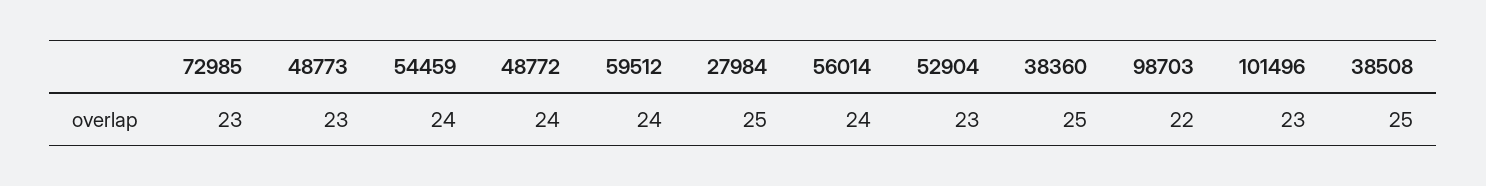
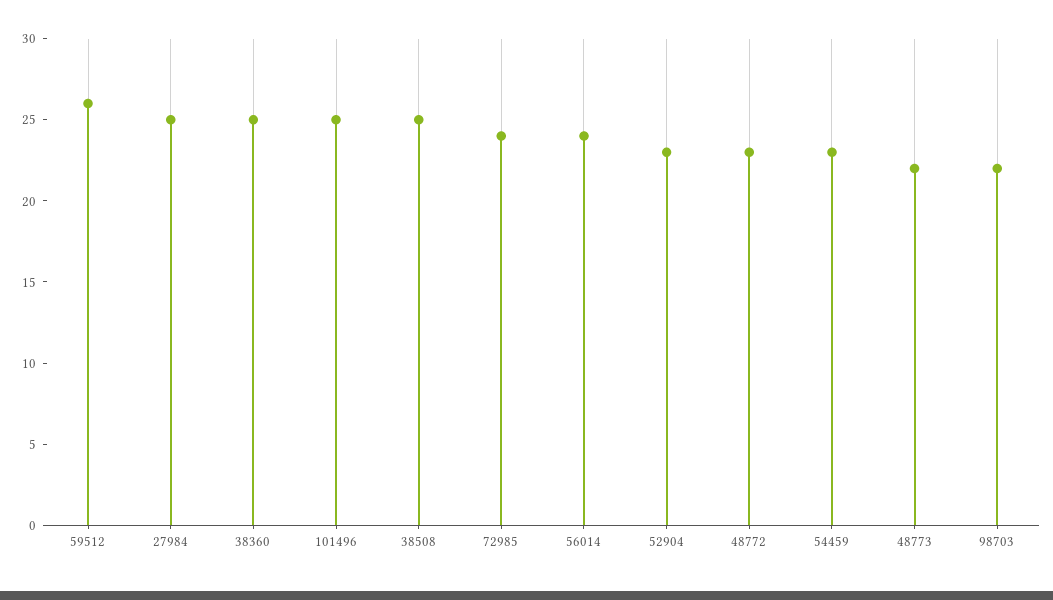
72985: 23 -> 24
48773: 23 -> 22
54459: 24 -> 23
48772: 24 -> 23
59512: 24 -> 26
101496: 23 -> 25

